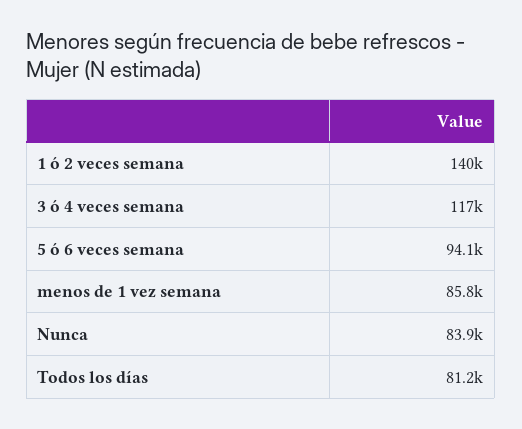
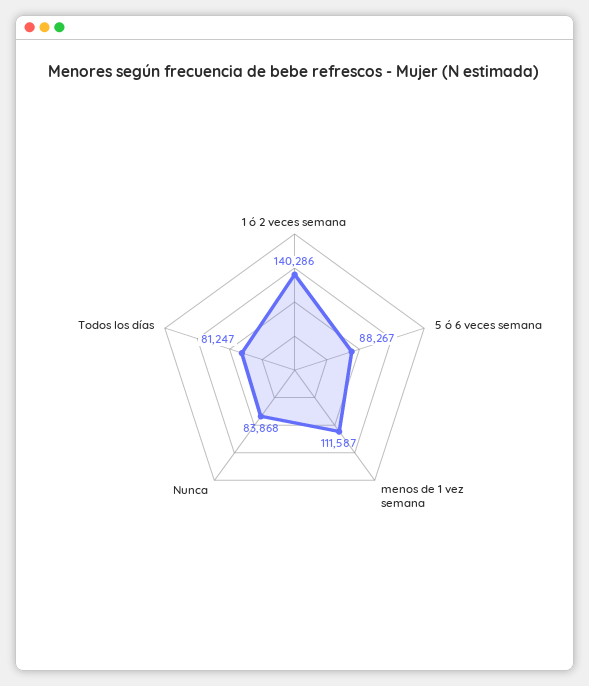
3 ó 4 veces semana: 117000 -> none
5 ó 6 veces semana: 94100 -> 88267
menos de 1 vez semana: 85800 -> 111587

